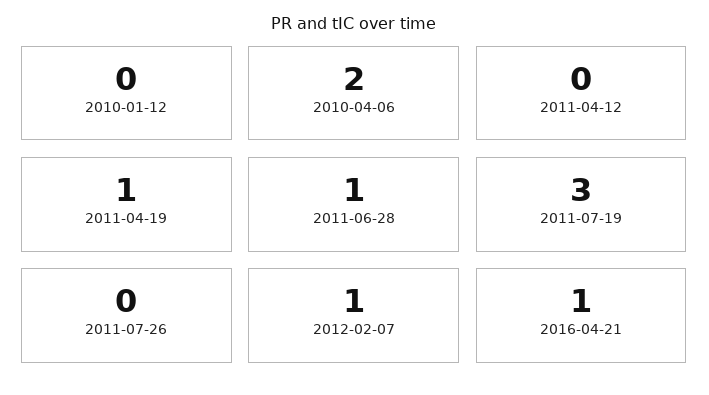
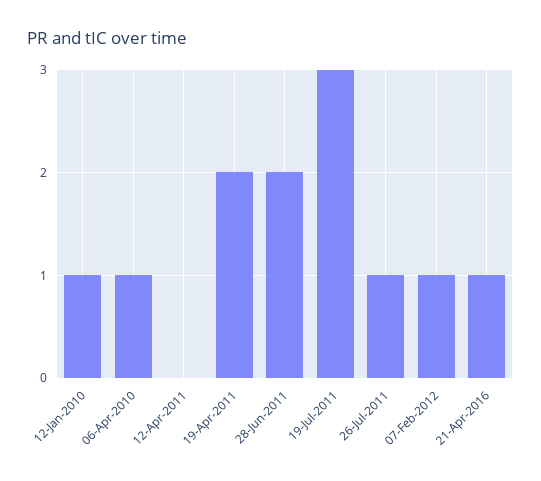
2010-01-12: 0 -> 1
2010-04-06: 2 -> 1
2011-04-19: 1 -> 2
2011-06-28: 1 -> 2
2011-07-26: 0 -> 1

